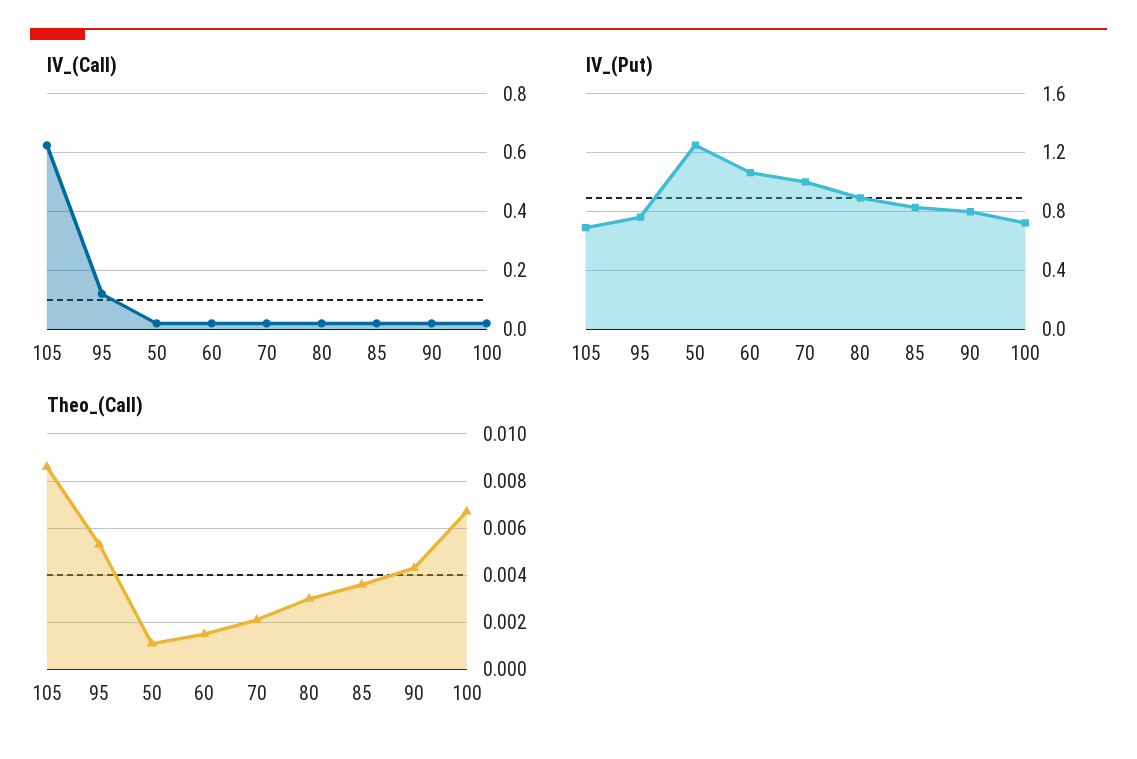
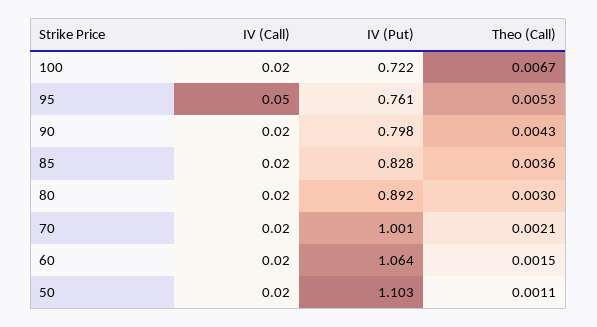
IV_(Call), 105: 0.625 -> none
IV_(Call), 95: 0.125 -> 0.05
IV_(Put), 105: 0.7 -> none
IV_(Put), 50: 1.25 -> 1.103
Theo_(Call), 105: 0.0085 -> none

